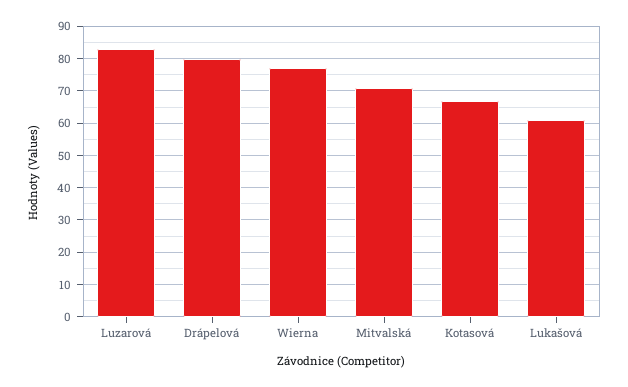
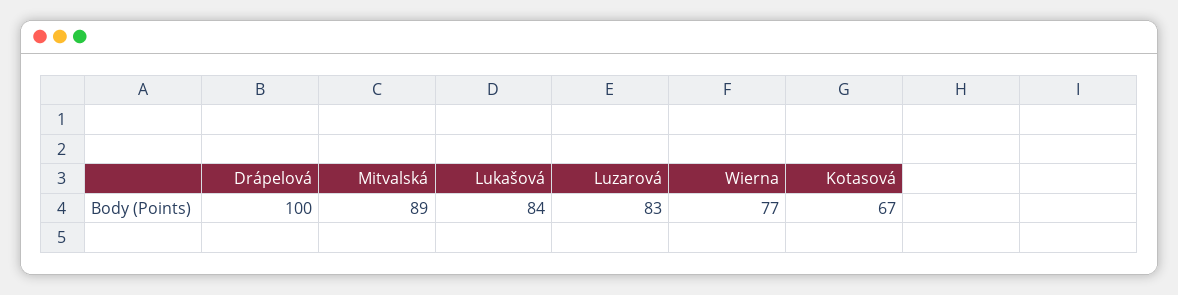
Drápelová: 80 -> 100
Mitvalská: 70 -> 89
Lukašová: 60 -> 84

